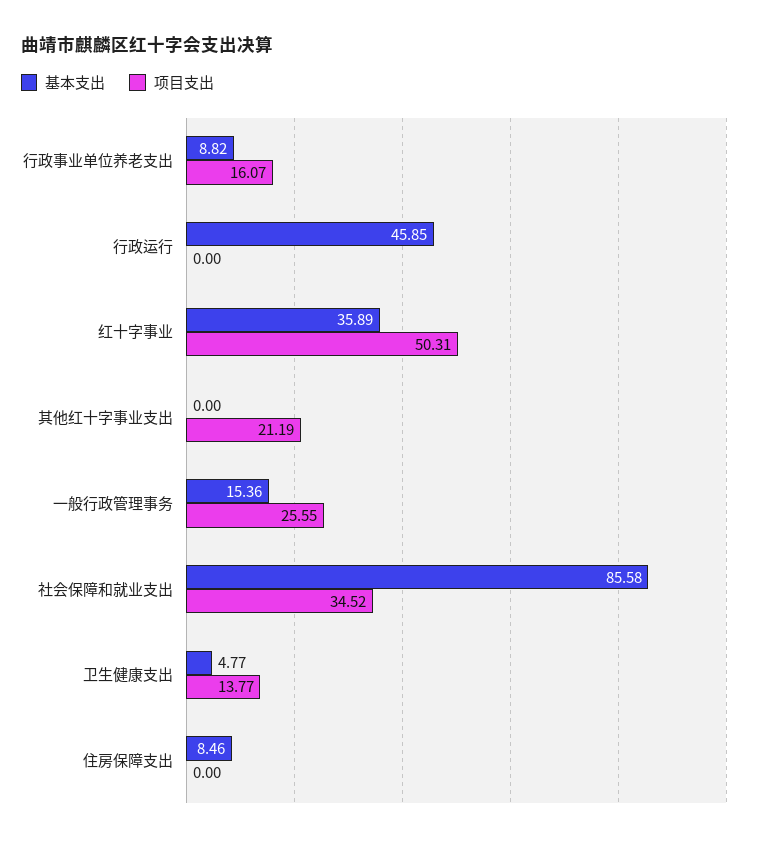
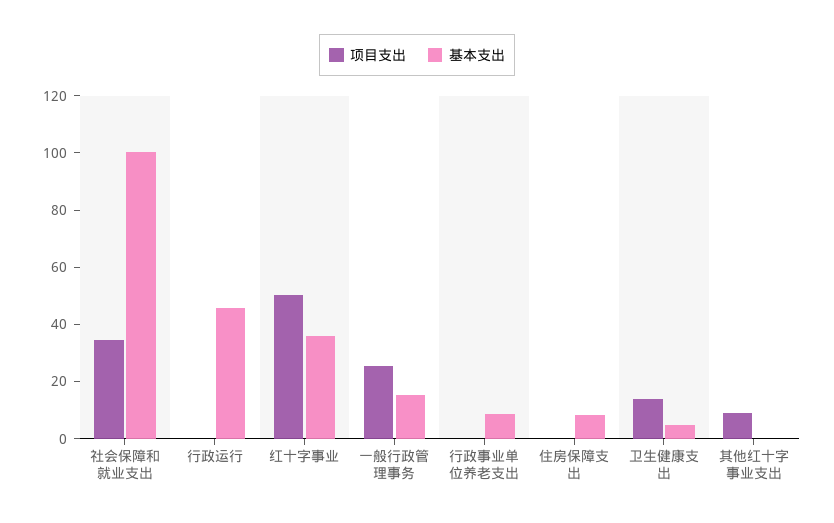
项目支出, 行政事业单位养老支出: 16.07 -> 0
项目支出, 其他红十字事业支出: 21.19 -> 10
基本支出, 社会保障和就业支出: 85.58 -> 100

